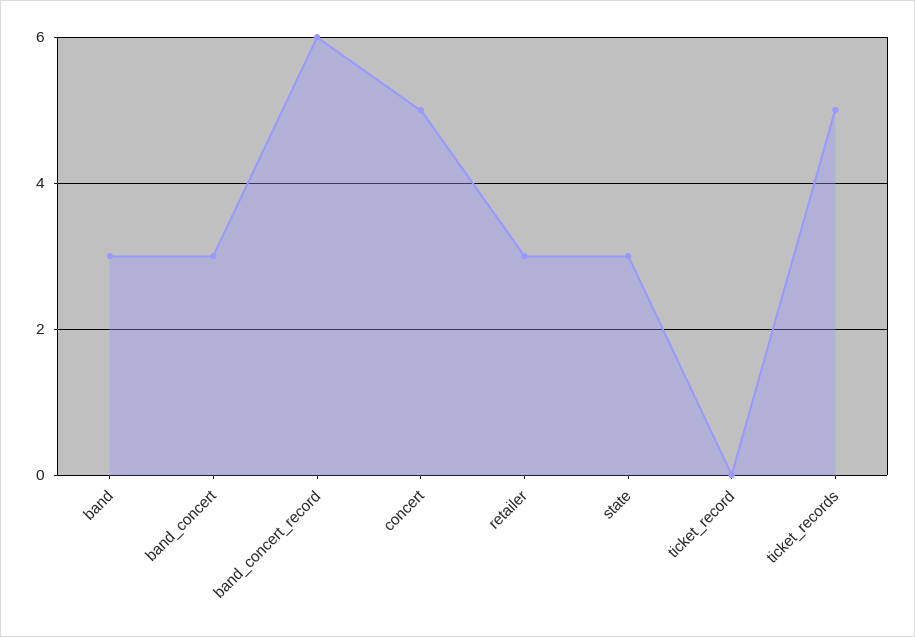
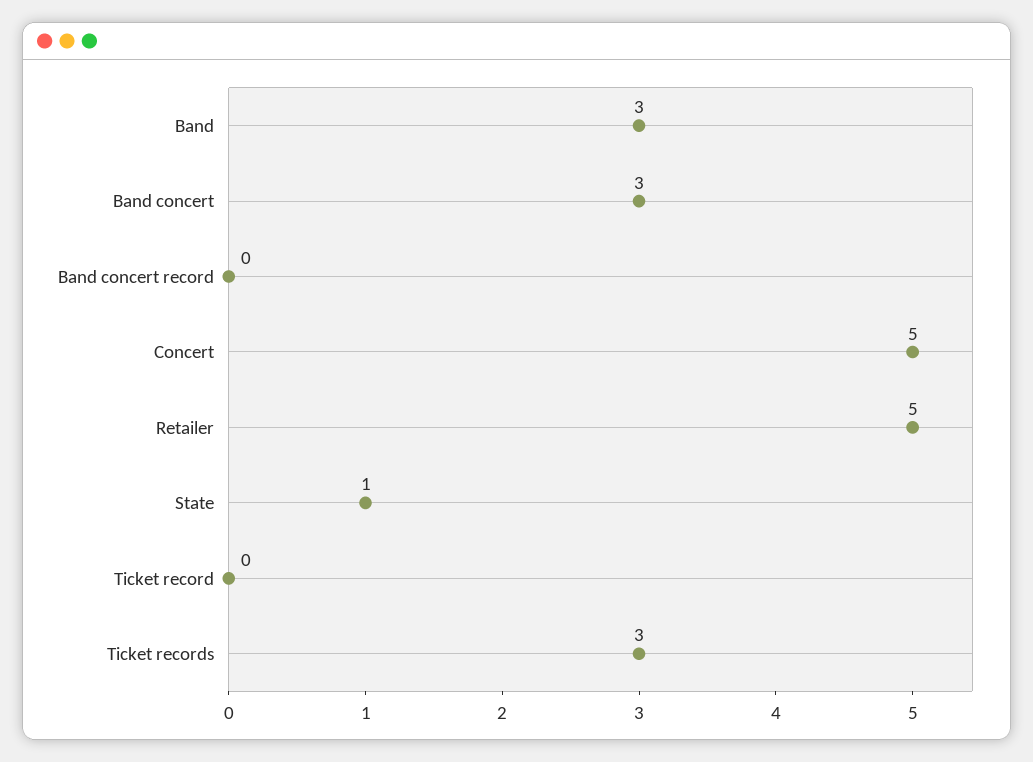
band_concert_record: 6 -> 0
retailer: 3 -> 5
state: 3 -> 1
ticket_records: 5 -> 3

